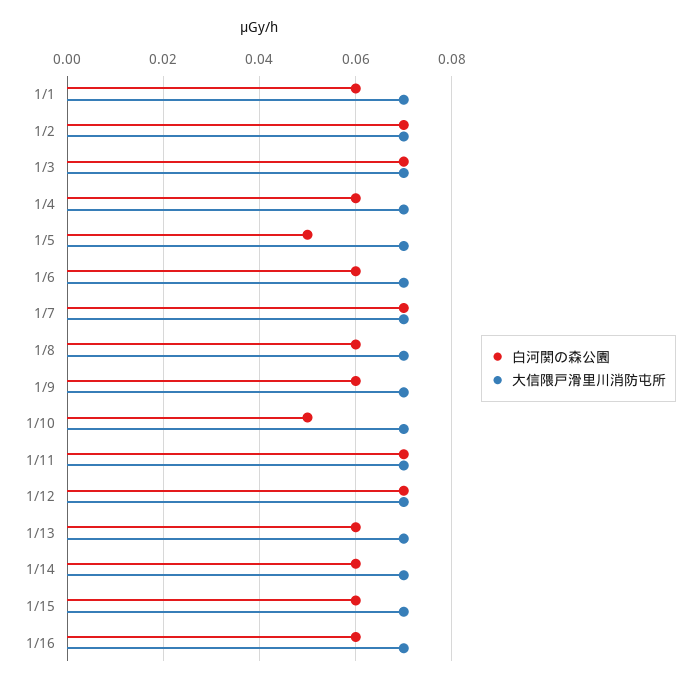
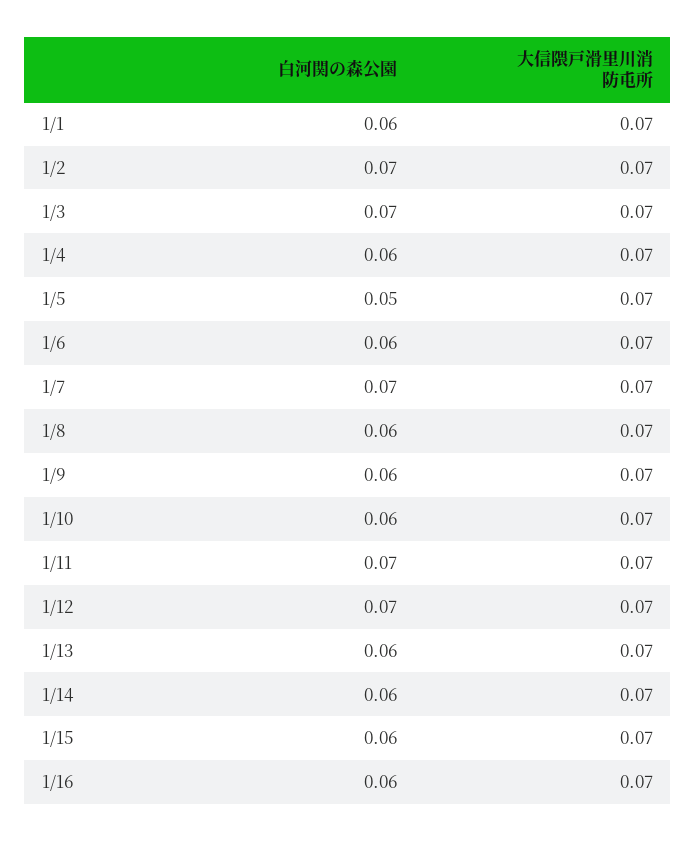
白河関の森公園, 1/10: 0.05 -> 0.06

